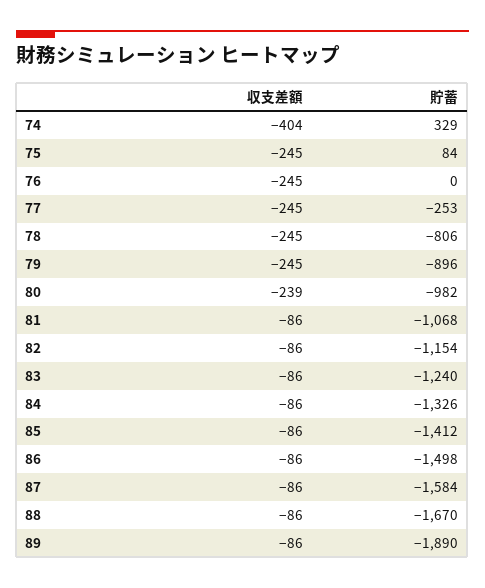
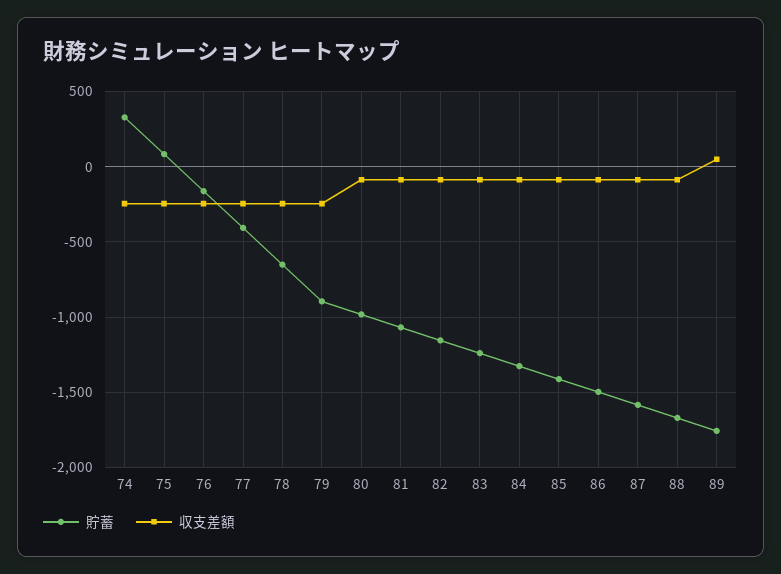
収支差額, 74: -404 -> -250
貯蓄, 76: 0 -> -150
貯蓄, 77: -253 -> -400
貯蓄, 78: -806 -> -650
収支差額, 80: -239 -> -100
収支差額, 89: -86 -> 50
貯蓄, 89: -1890 -> -1750

